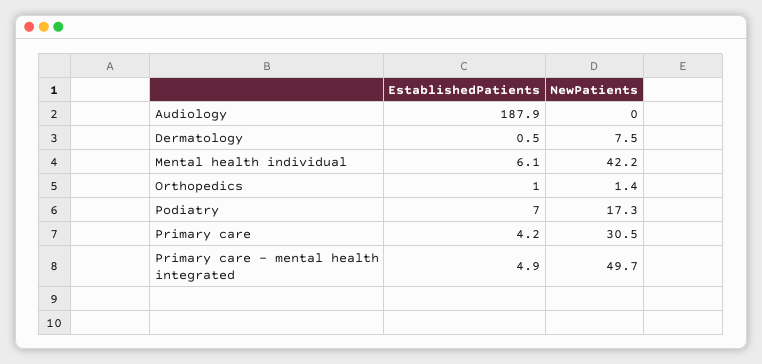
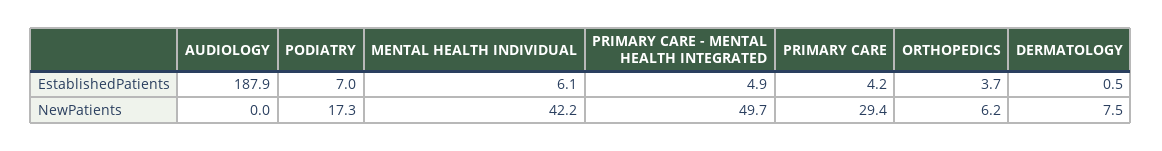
EstablishedPatients, Orthopedics: 1 -> 3.7
NewPatients, Orthopedics: 1.4 -> 6.2
NewPatients, Primary care: 30.5 -> 29.4

